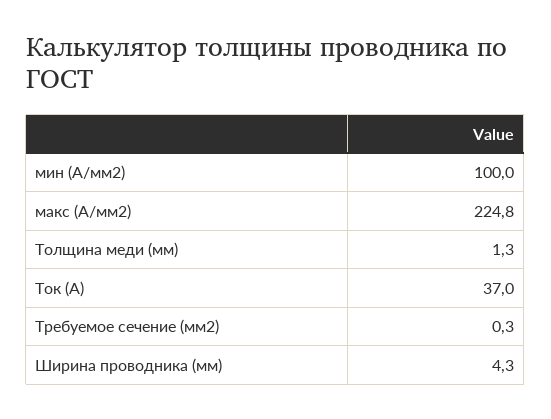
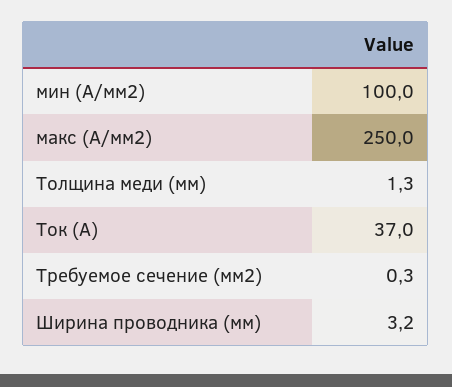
макс (A/мм2): 224.8 -> 250
Ширина проводника (мм): 4.3 -> 3.2

